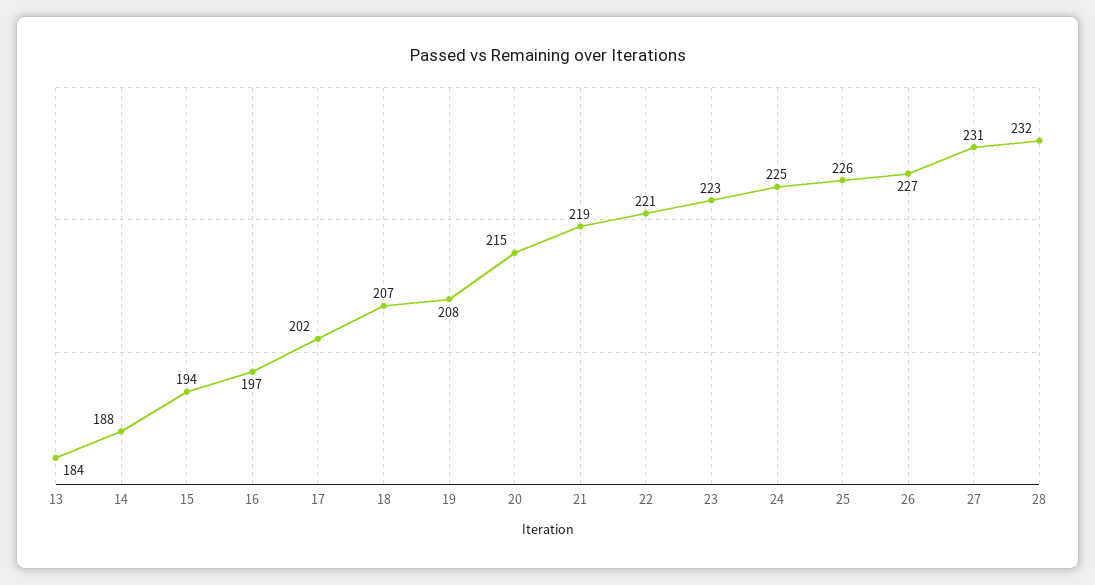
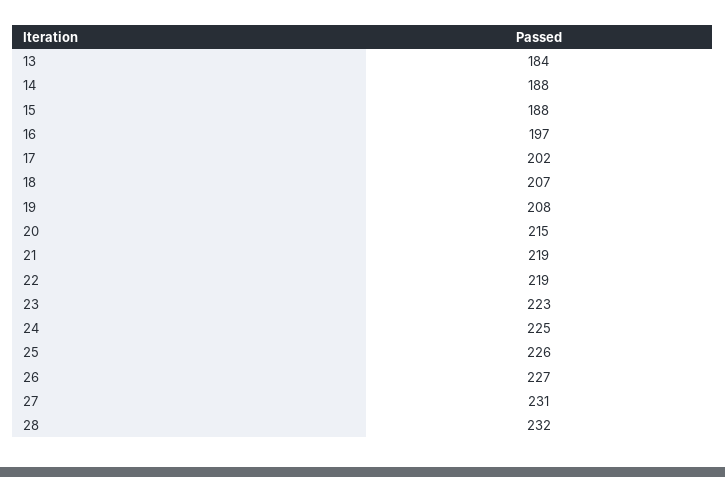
15: 194 -> 188
22: 221 -> 219

